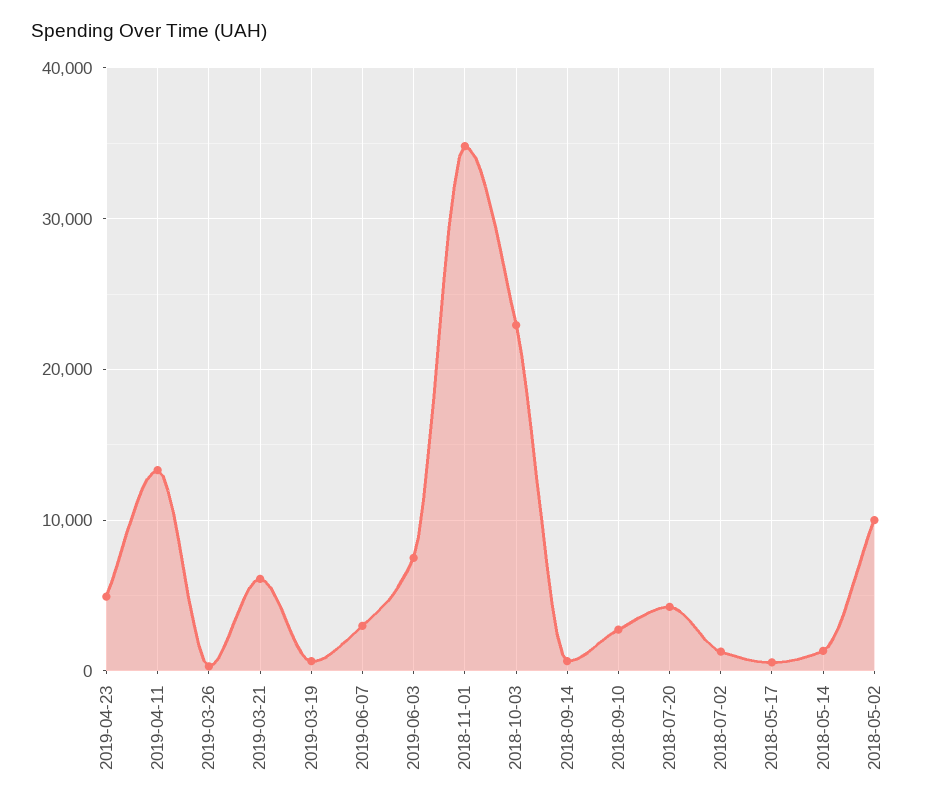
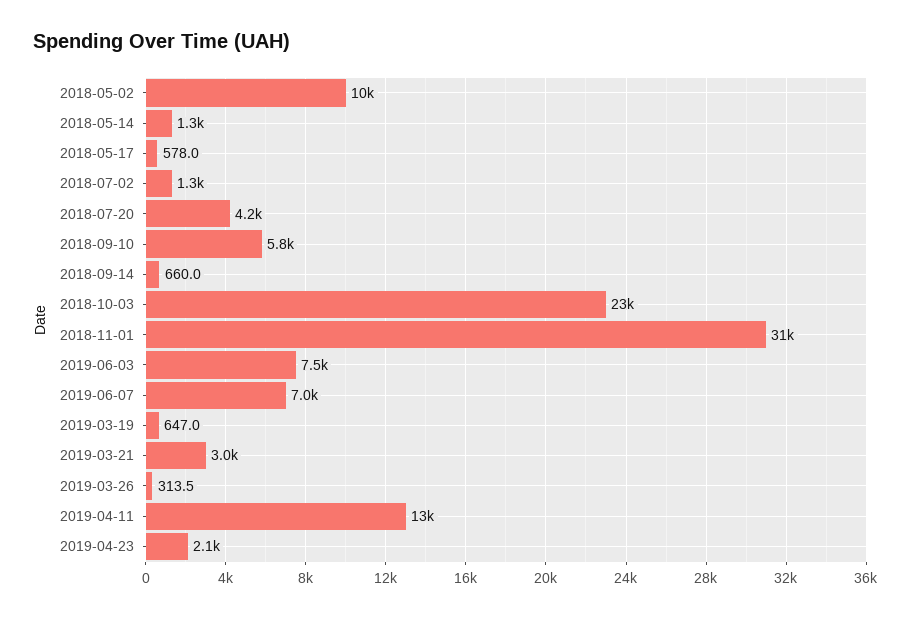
2019-04-23: 5000 -> 2100
2019-03-21: 6000 -> 3000
2019-06-07: 3000 -> 7000
2018-11-01: 35000 -> 31000
2018-09-10: 3000 -> 5800

